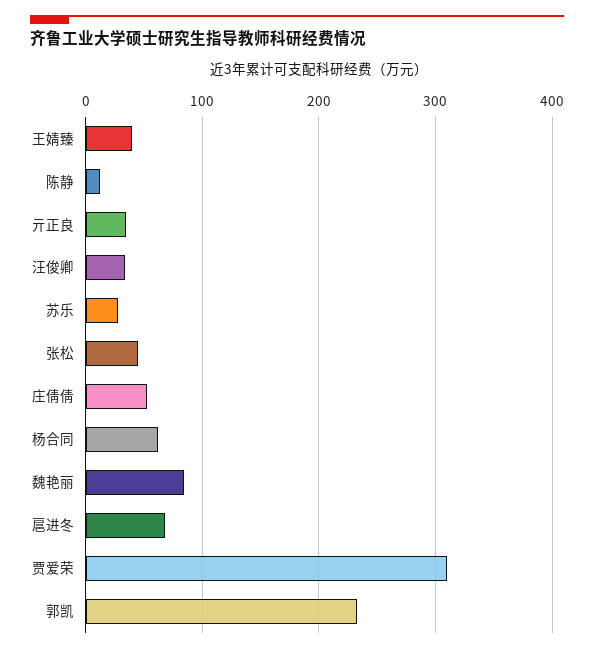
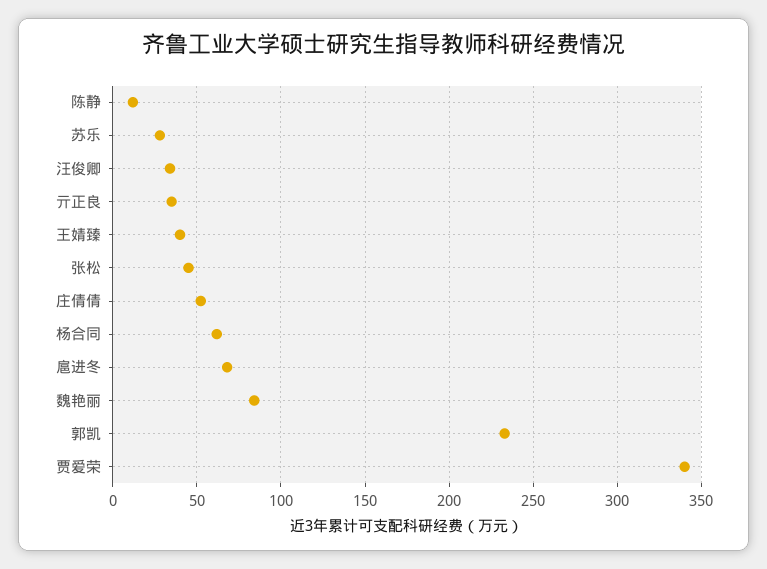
贾爱荣: 310 -> 340

